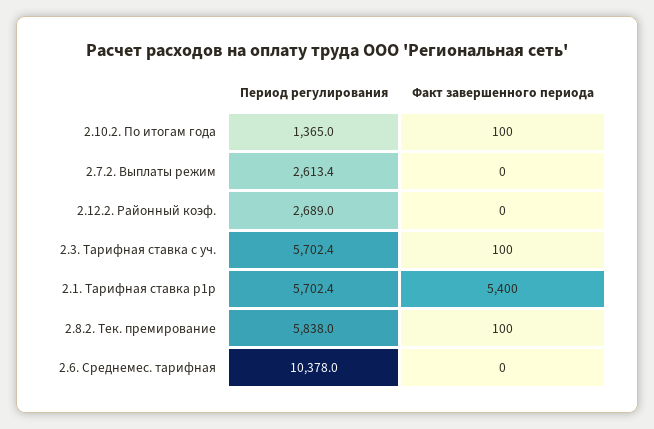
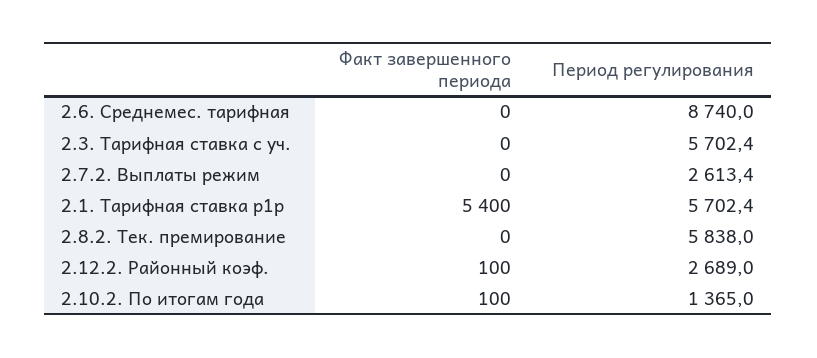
Факт завершенного периода, 2.12.2. Районный коэф.: 0 -> 100
Факт завершенного периода, 2.3. Тарифная ставка с уч.: 100 -> 0
Факт завершенного периода, 2.8.2. Тек. премирование: 100 -> 0
Период регулирования, 2.6. Среднемес. тарифная: 10378 -> 8740

